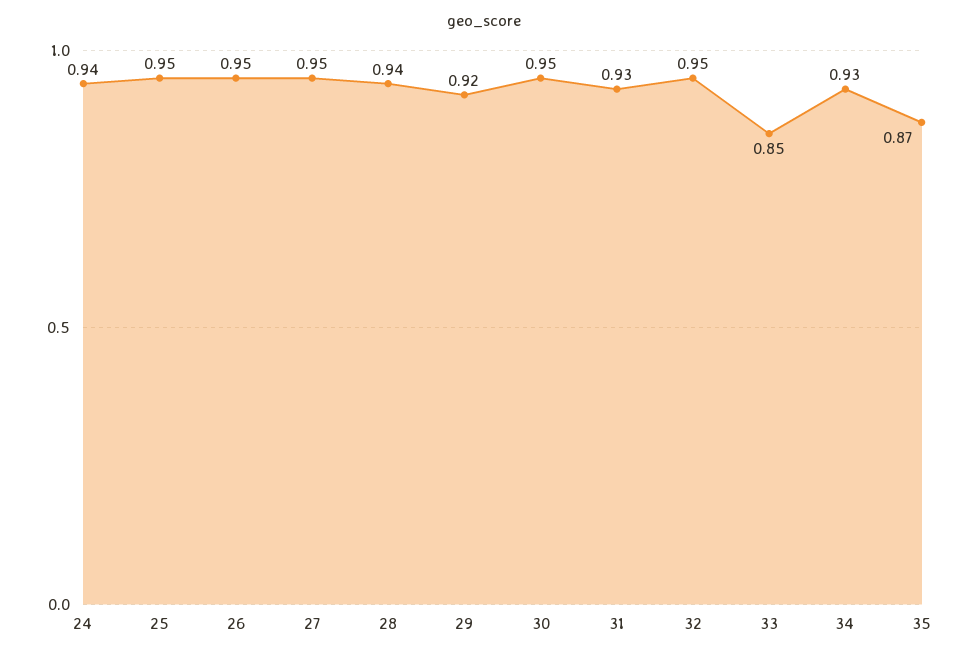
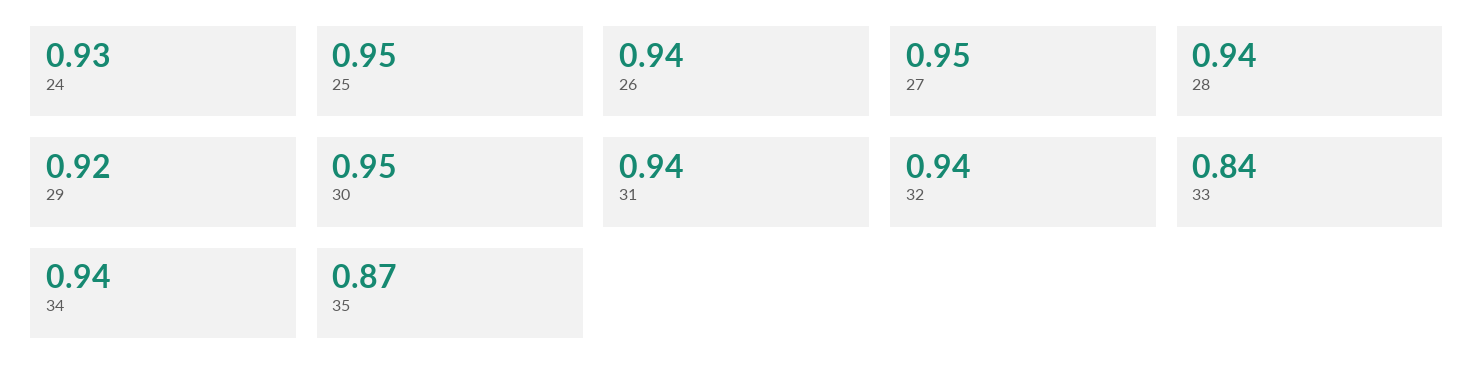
24: 0.94 -> 0.93
26: 0.95 -> 0.94
31: 0.93 -> 0.94
32: 0.95 -> 0.94
33: 0.85 -> 0.84
34: 0.93 -> 0.94

